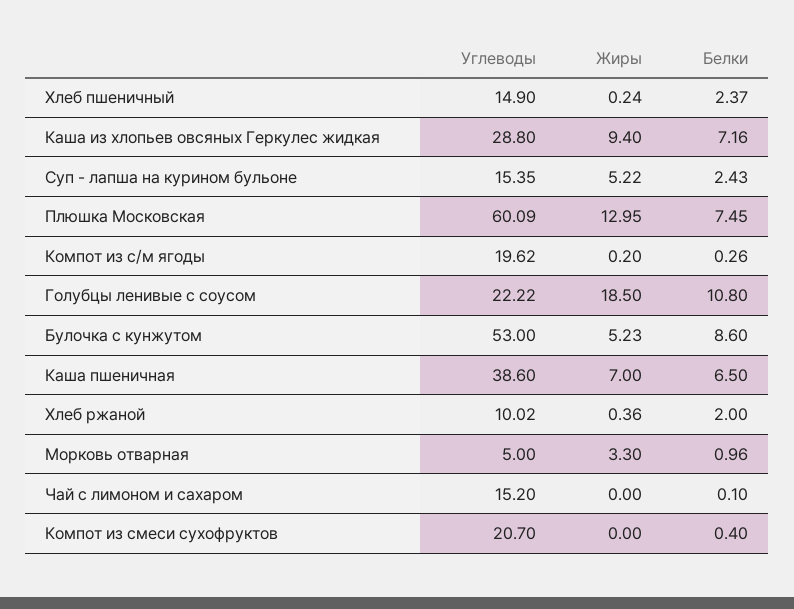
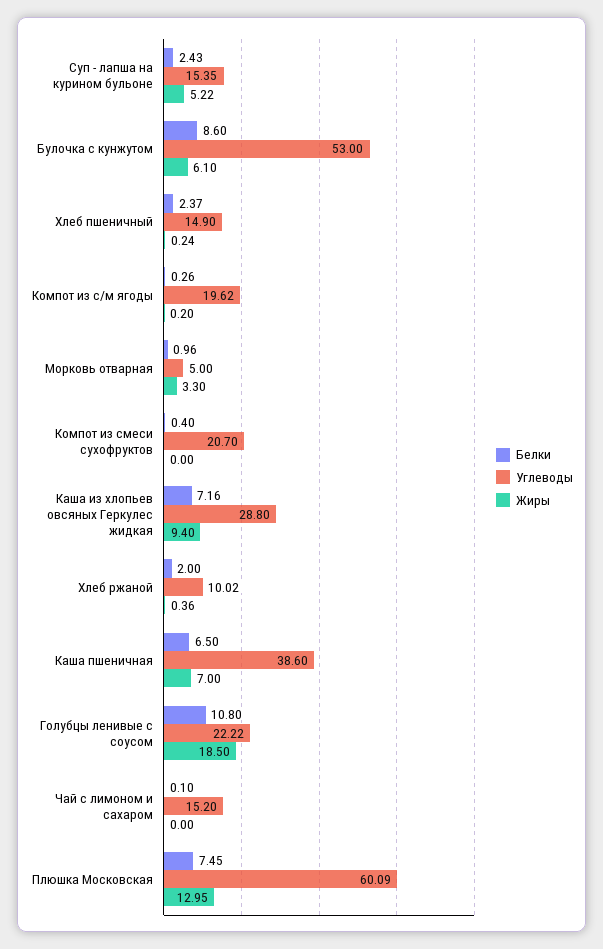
Жиры, Булочка с кунжутом: 5.23 -> 6.1

